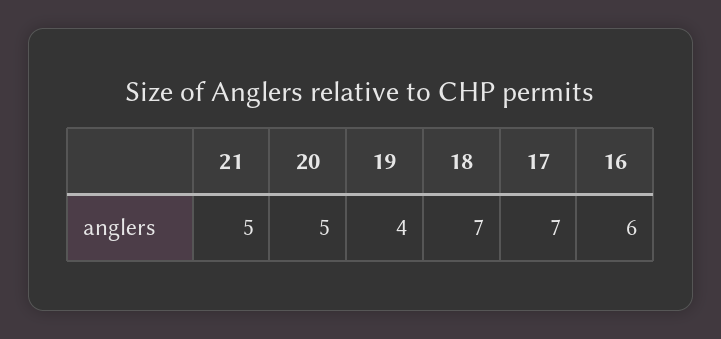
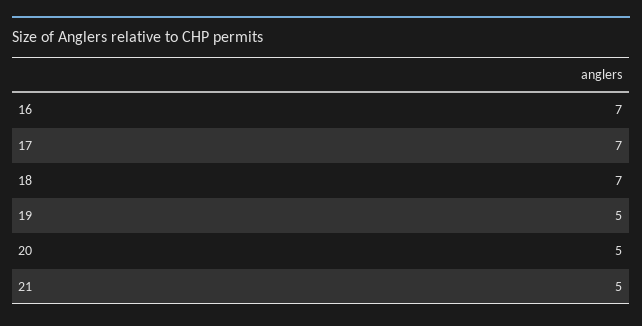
19: 4 -> 5
16: 6 -> 7

